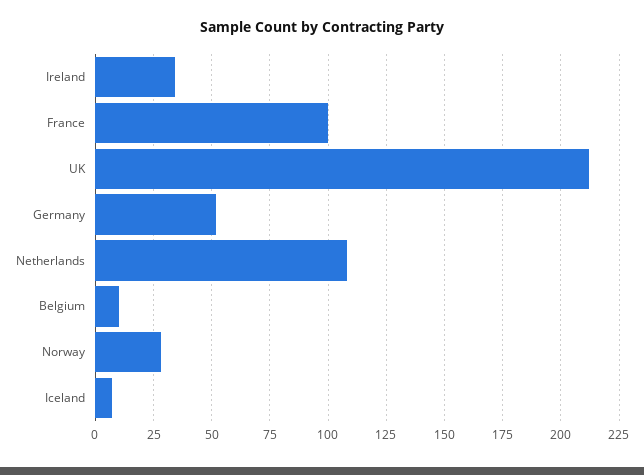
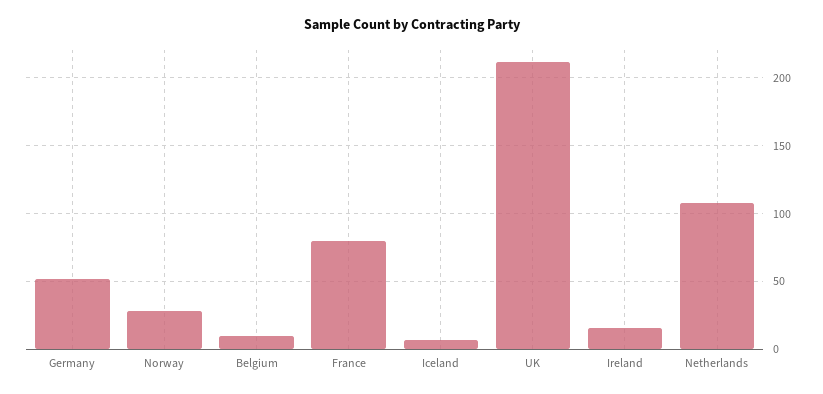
Ireland: 35 -> 15
France: 100 -> 80

